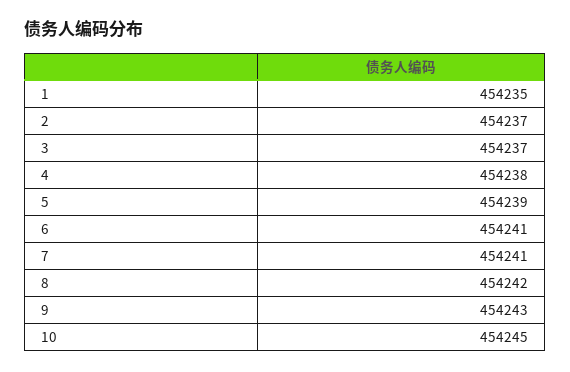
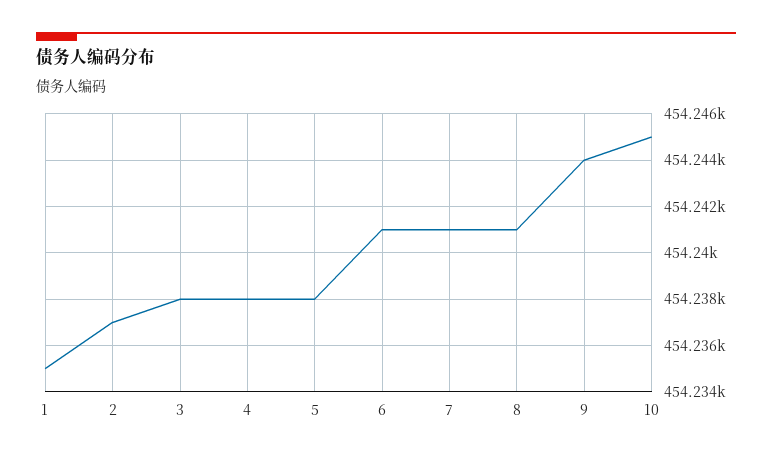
3: 454237 -> 454238
5: 454239 -> 454238
8: 454242 -> 454241
9: 454243 -> 454244

